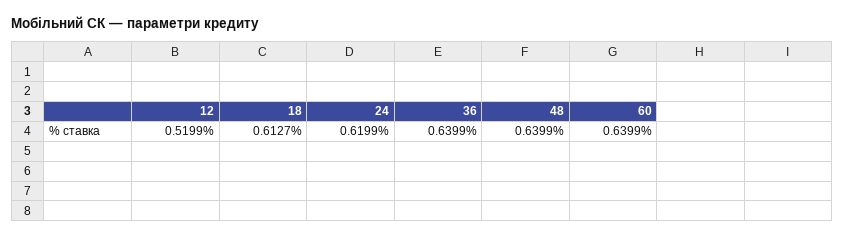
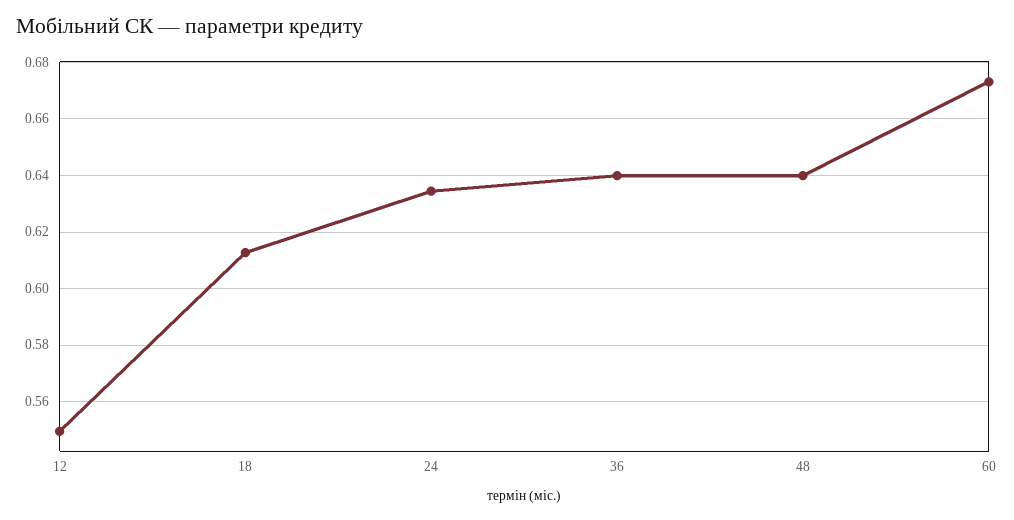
12: 0.5199 -> 0.55
24: 0.6199 -> 0.635
60: 0.6399 -> 0.6725

